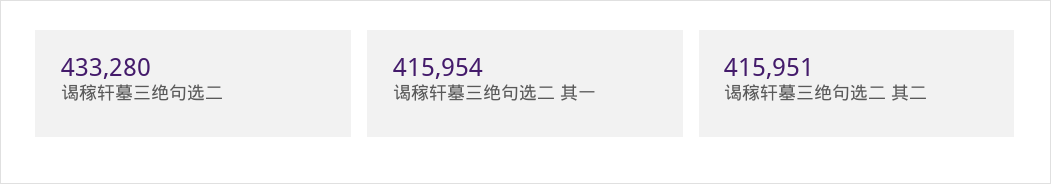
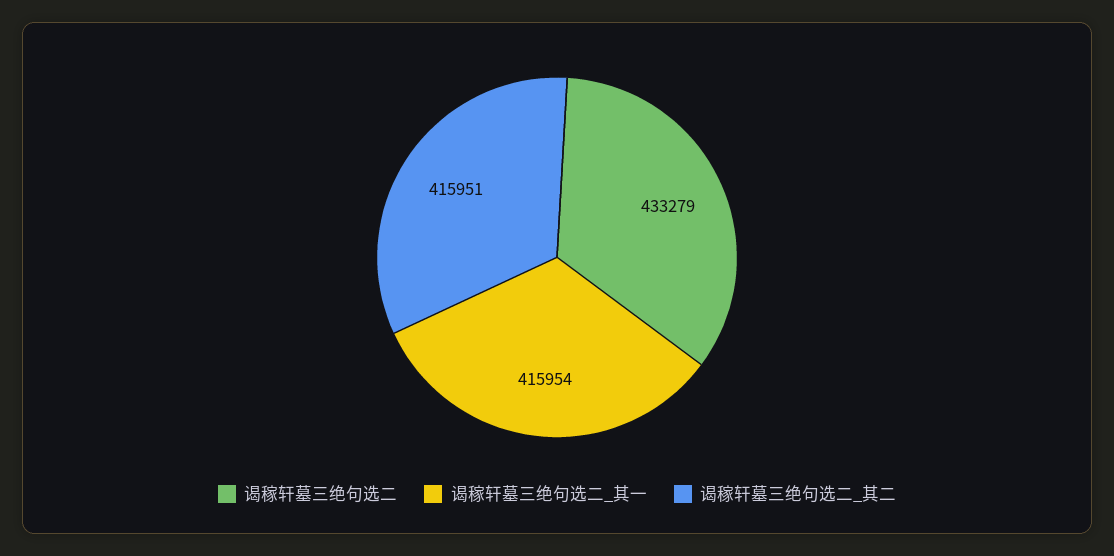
谒稼轩墓三绝句选二: 433280 -> 433279

